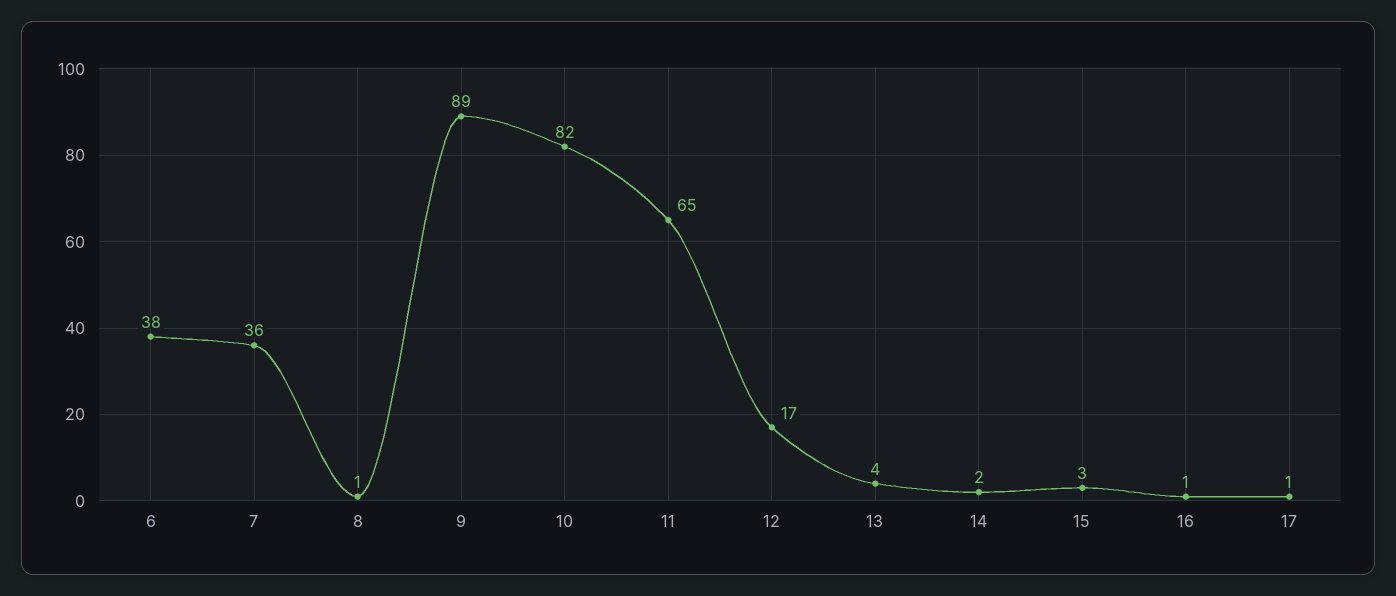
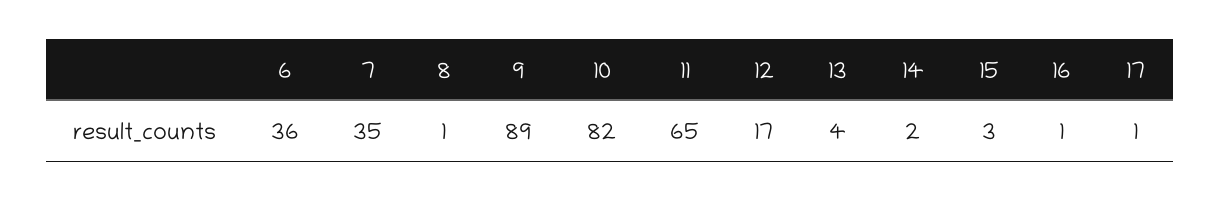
6: 38 -> 36
7: 36 -> 35

